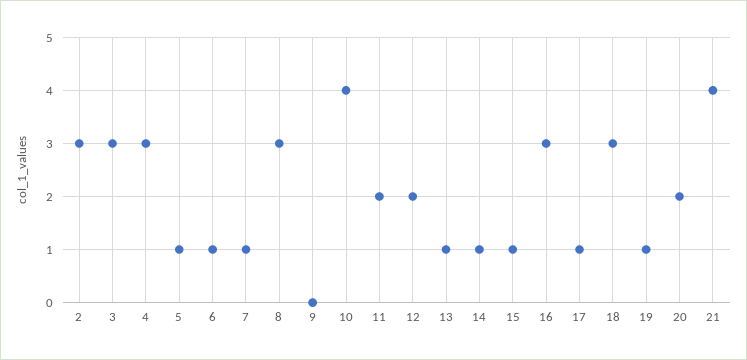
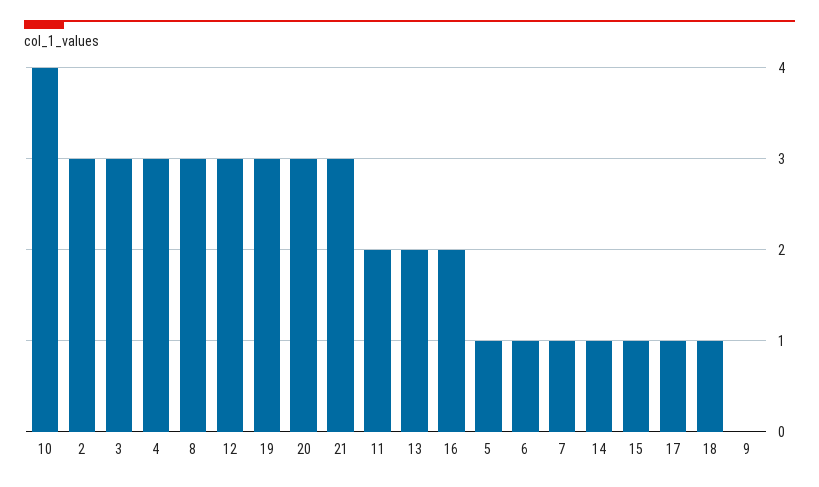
12: 2 -> 3
13: 1 -> 2
16: 3 -> 2
18: 3 -> 1
19: 1 -> 3
20: 2 -> 3
21: 4 -> 3

